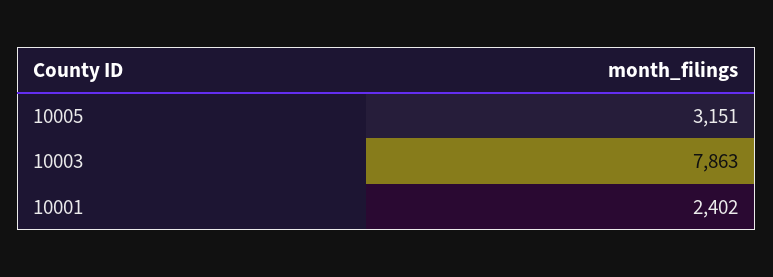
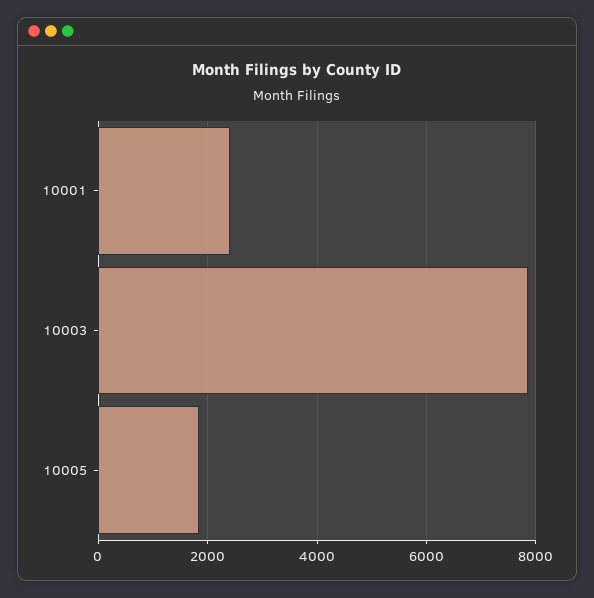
10005: 3151 -> 1800

